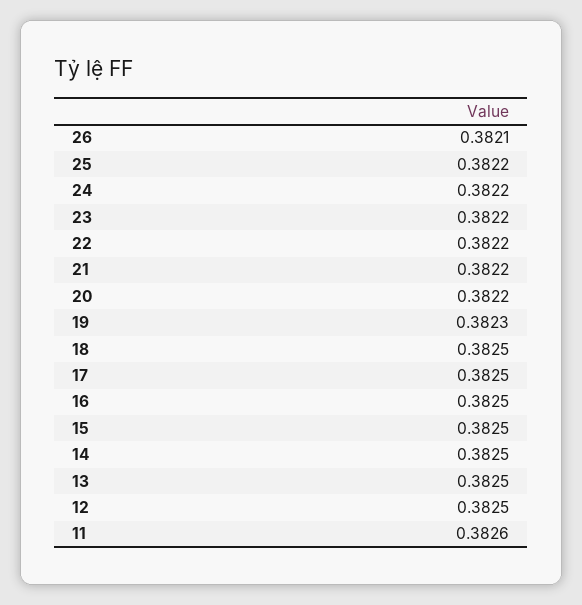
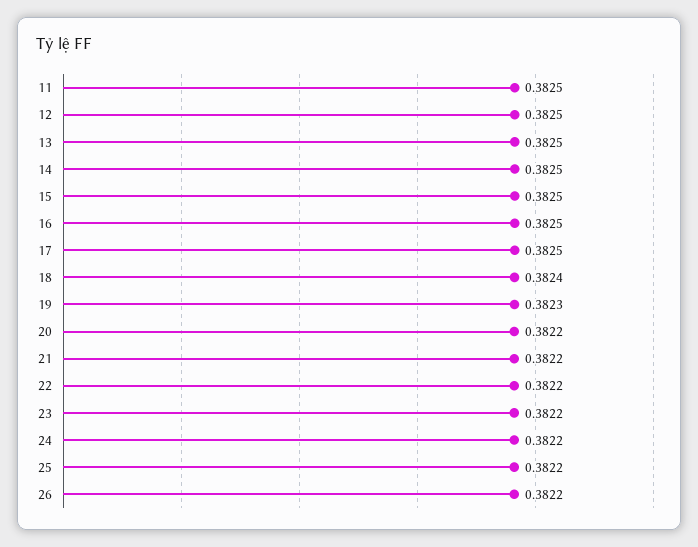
26: 0.3821 -> 0.3822
18: 0.3825 -> 0.3824
11: 0.3826 -> 0.3825

